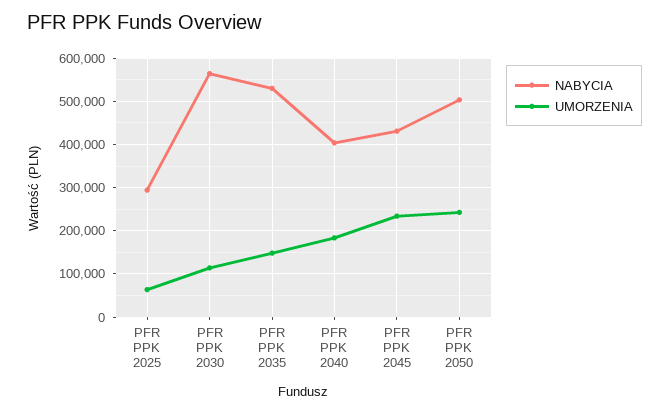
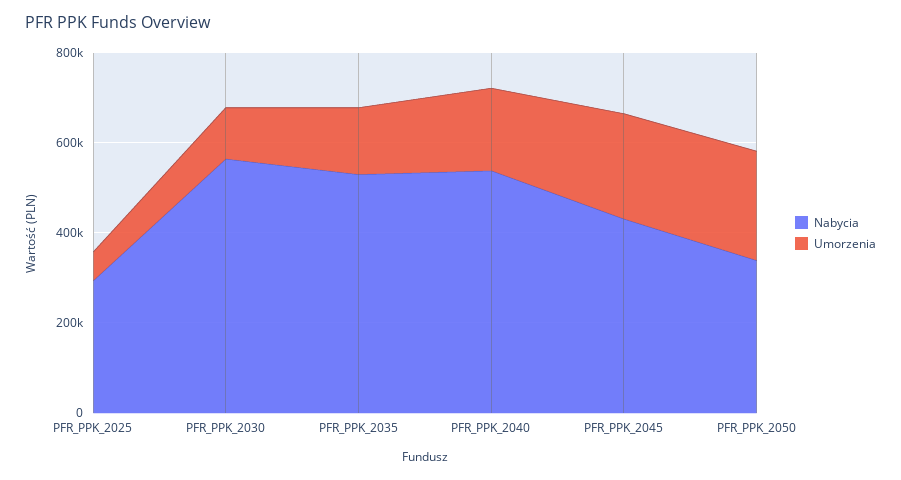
NABYCIA, PFR PPK 2040: 400000 -> 550000
NABYCIA, PFR PPK 2050: 500000 -> 350000

